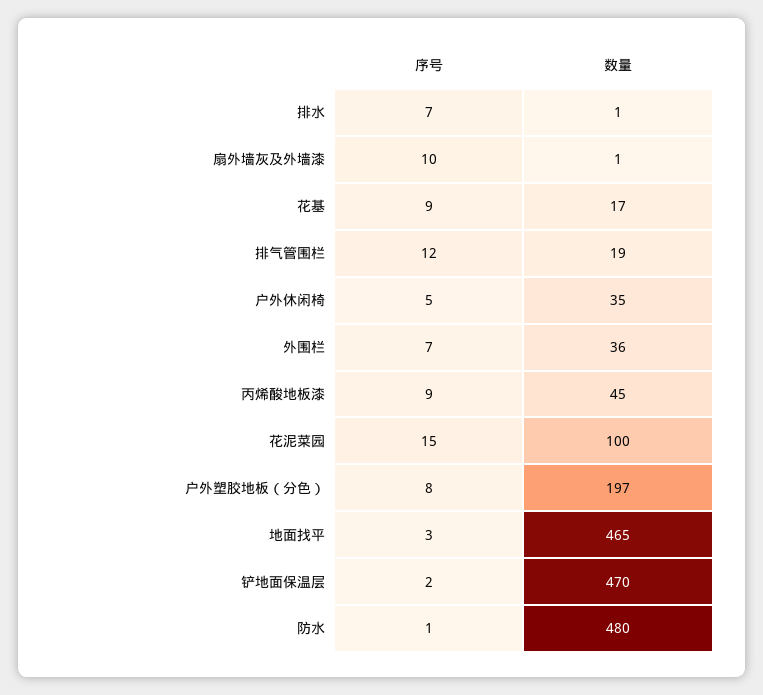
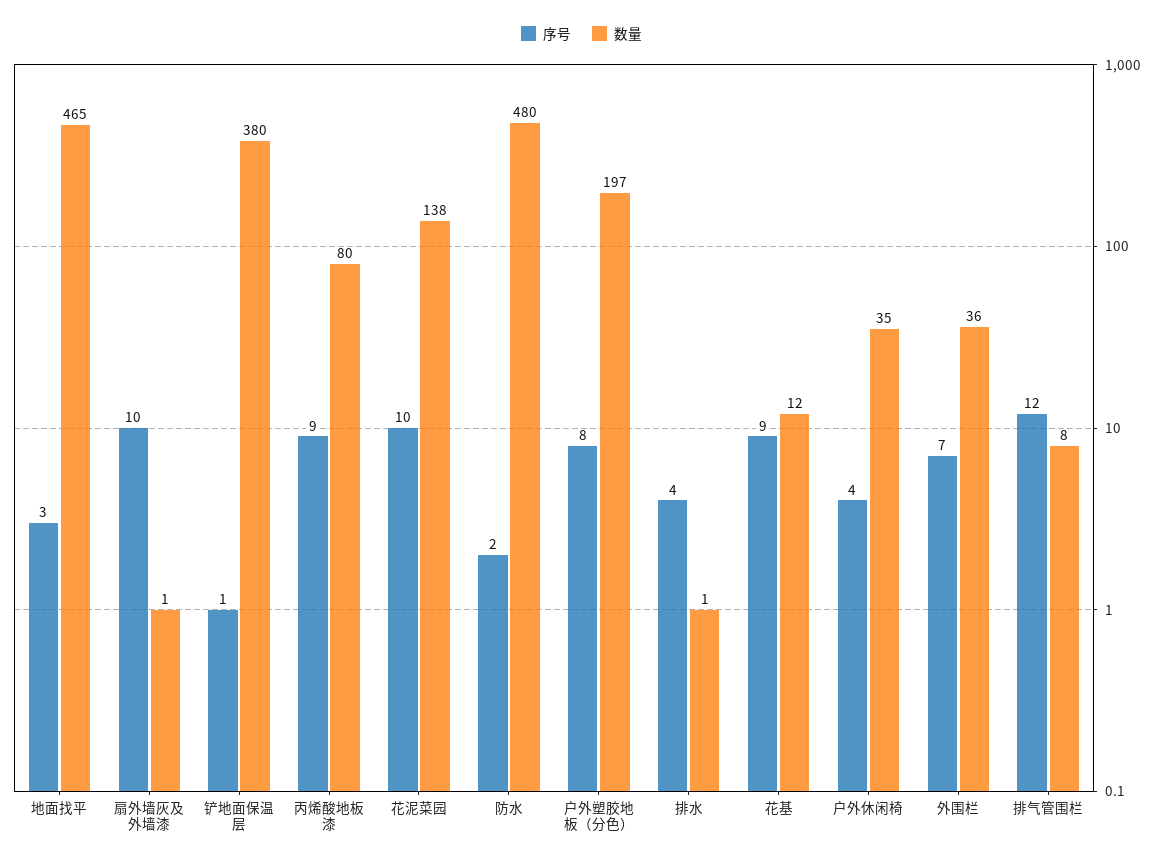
序号, 排水: 7 -> 4
数量, 花基: 17 -> 12
数量, 排气管围栏: 19 -> 8
序号, 户外休闲椅: 5 -> 4
数量, 丙烯酸地板漆: 45 -> 80
序号, 花泥菜园: 15 -> 10
数量, 花泥菜园: 100 -> 138
序号, 铲地面保温层: 2 -> 1
数量, 铲地面保温层: 470 -> 380
序号, 防水: 1 -> 2

